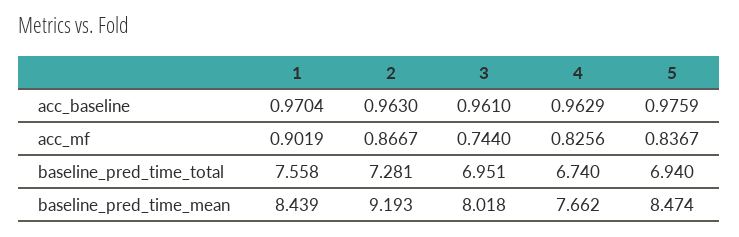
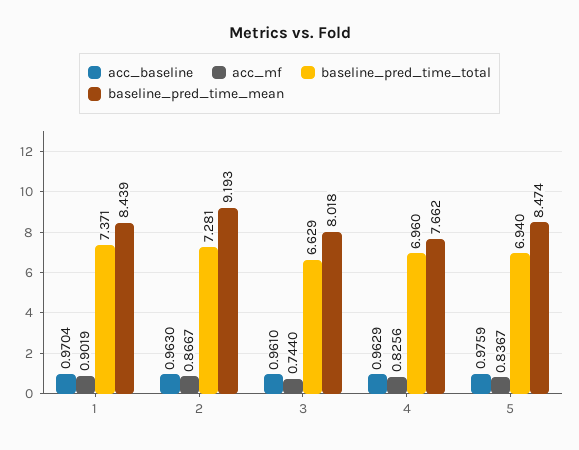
baseline_pred_time_total, 1: 7.558 -> 7.371
baseline_pred_time_total, 3: 6.951 -> 6.629
baseline_pred_time_total, 4: 6.74 -> 6.96

